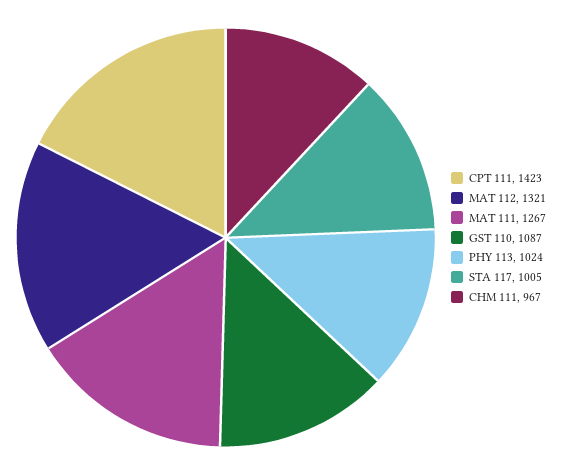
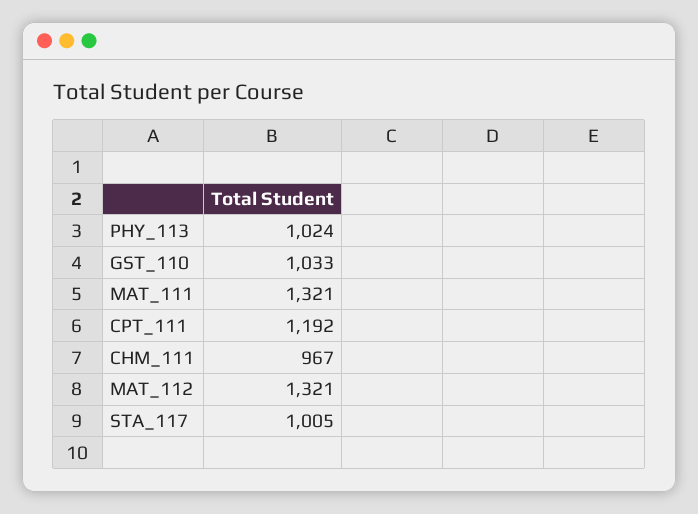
CPT 111: 1423 -> 1192
MAT 111: 1267 -> 1321
GST 110: 1087 -> 1033

